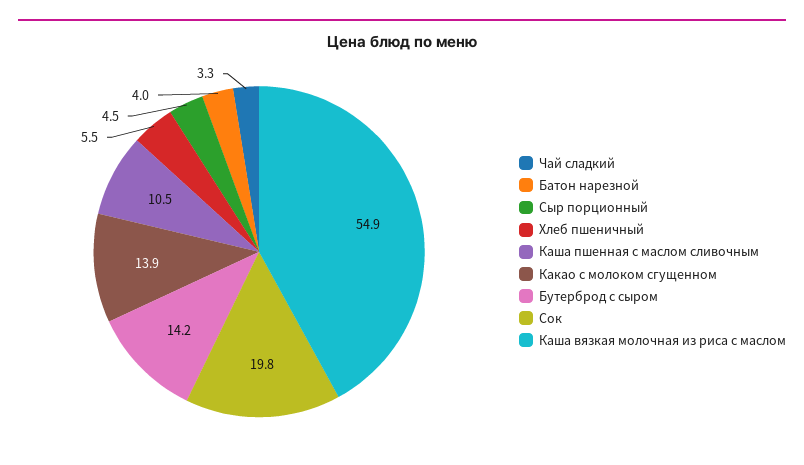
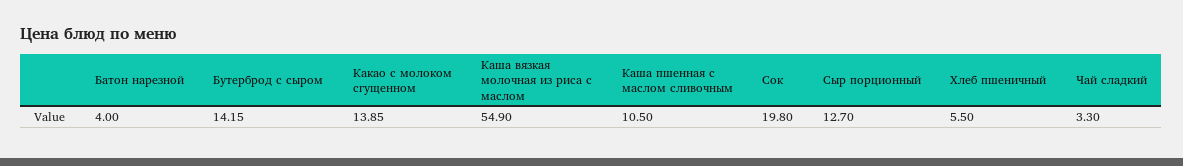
Сыр порционный: 4.5 -> 12.7

